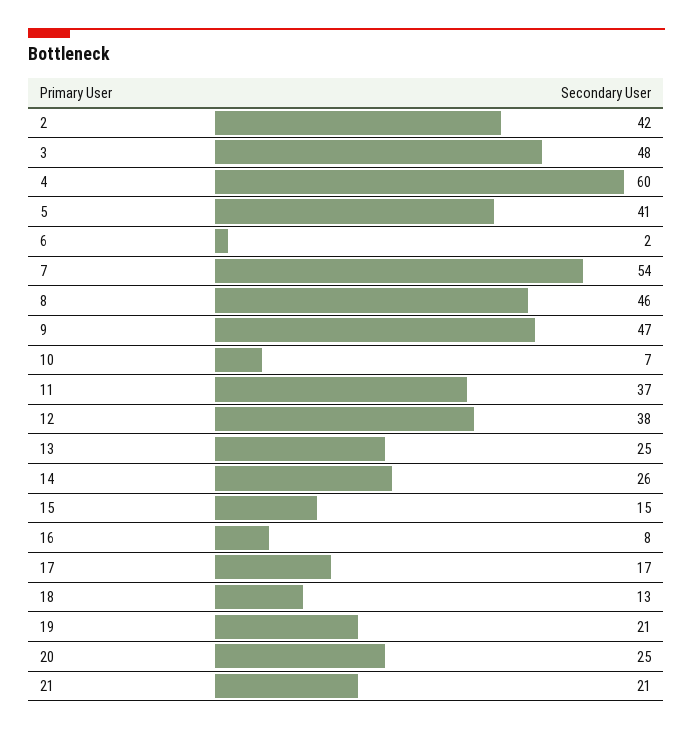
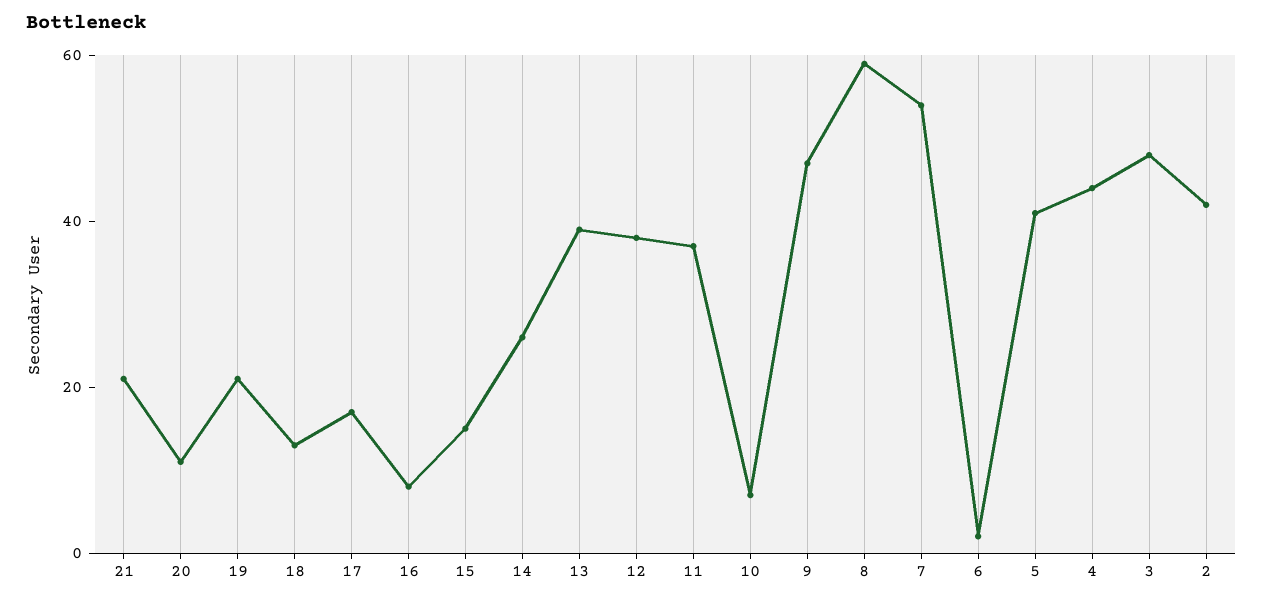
4: 60 -> 45
8: 46 -> 60
13: 25 -> 40
20: 25 -> 10

